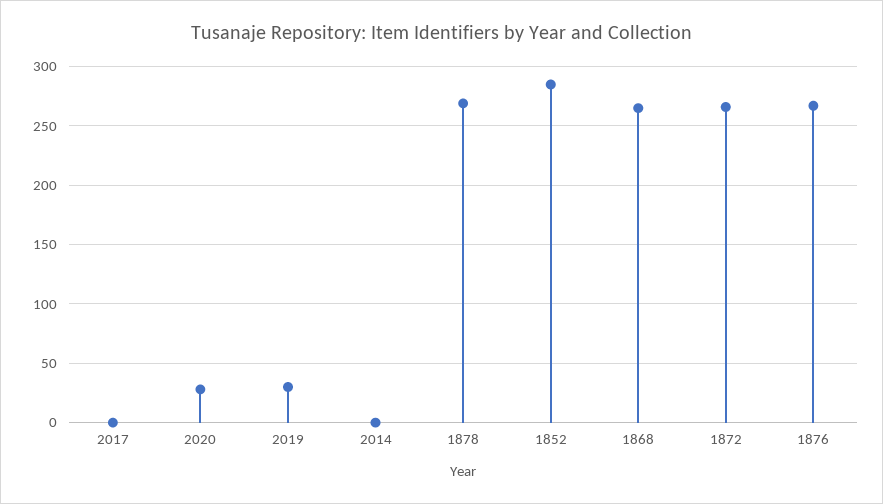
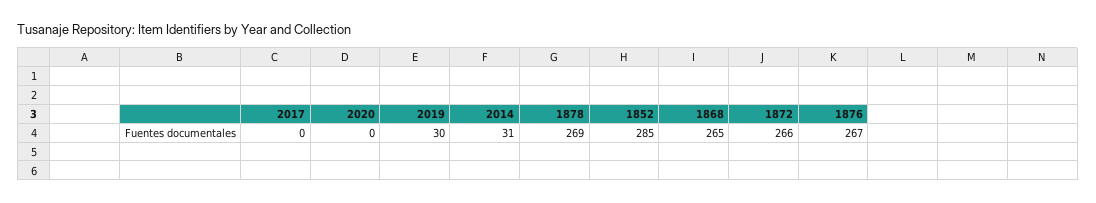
2020: 30 -> 0
2014: 0 -> 31

